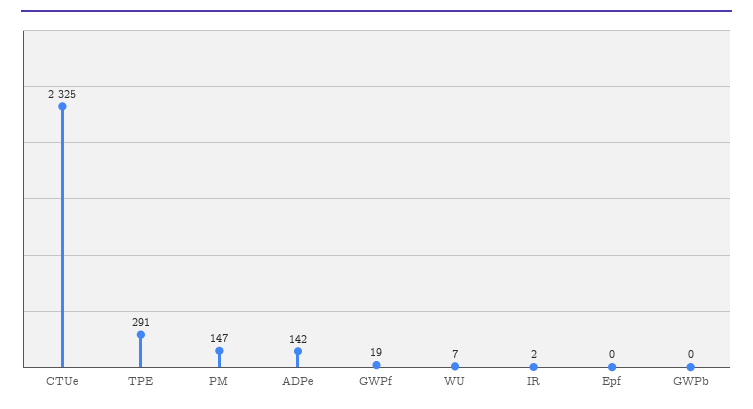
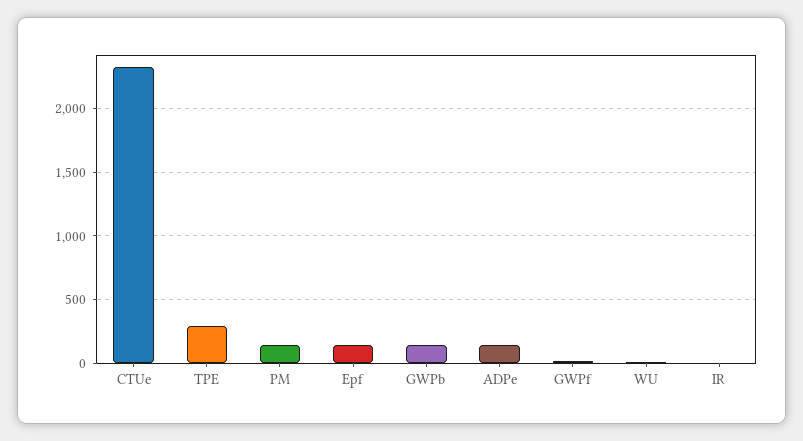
Epf: 0 -> 150
GWPb: 0 -> 150

